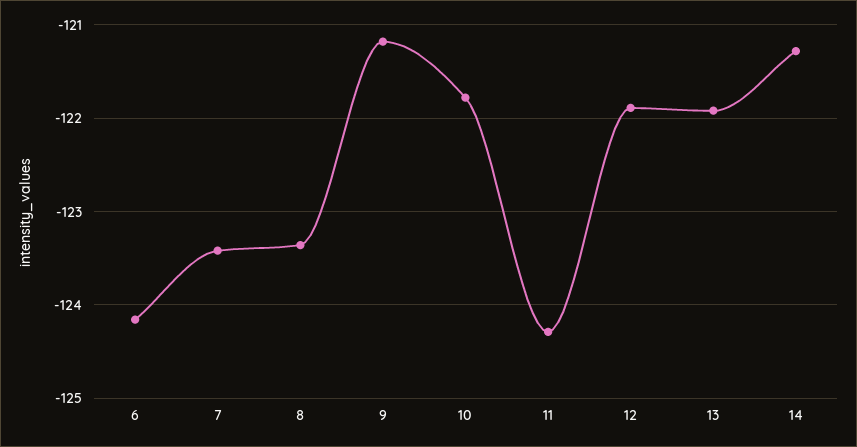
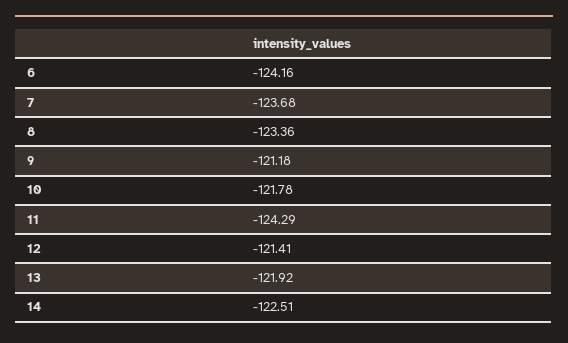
7: -123.4 -> -123.68
12: -121.9 -> -121.41
14: -121.3 -> -122.51

